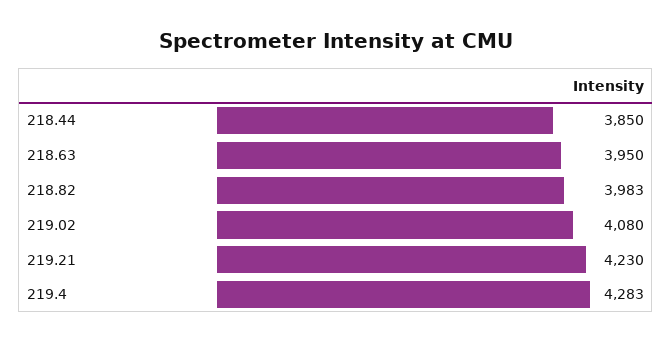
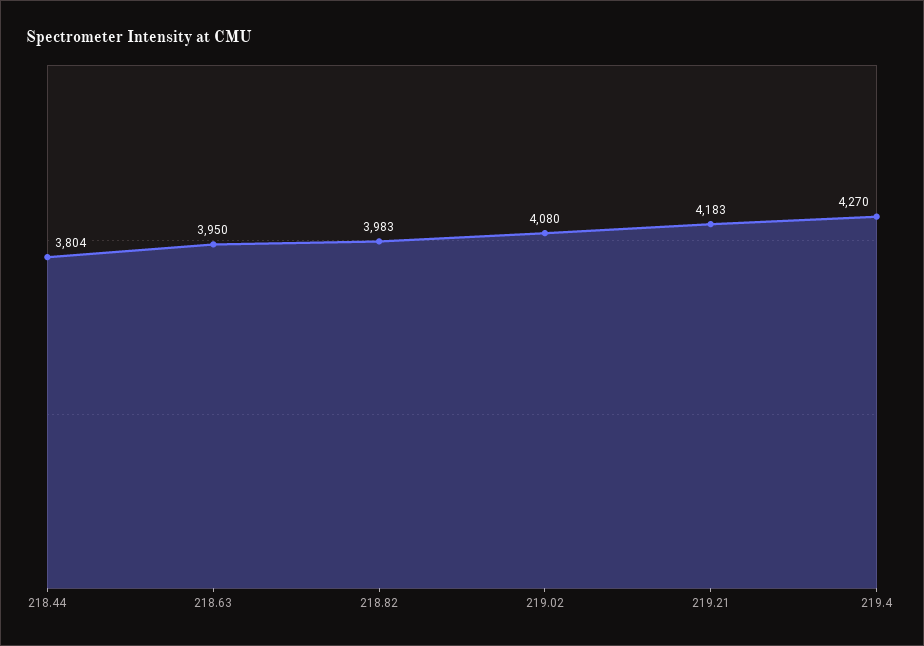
218.44: 3850 -> 3804
219.21: 4230 -> 4183
219.4: 4283 -> 4270

